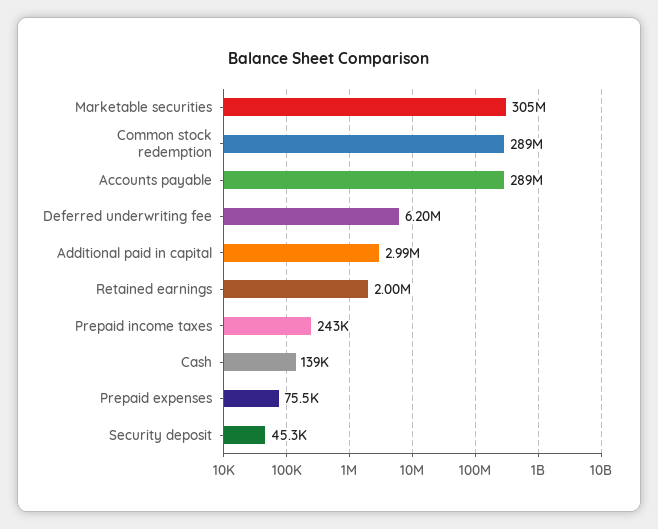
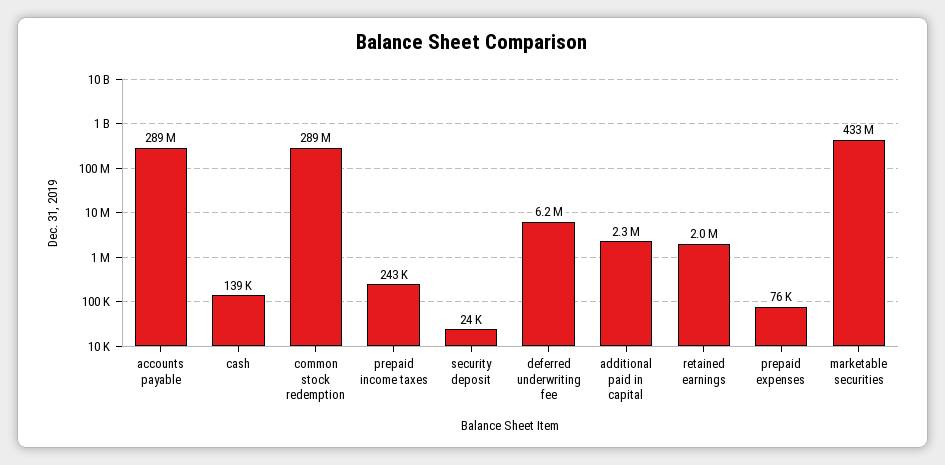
Marketable securities: 305000000 -> 433000000
Additional paid in capital: 2990000 -> 2300000
Security deposit: 45300 -> 24000

